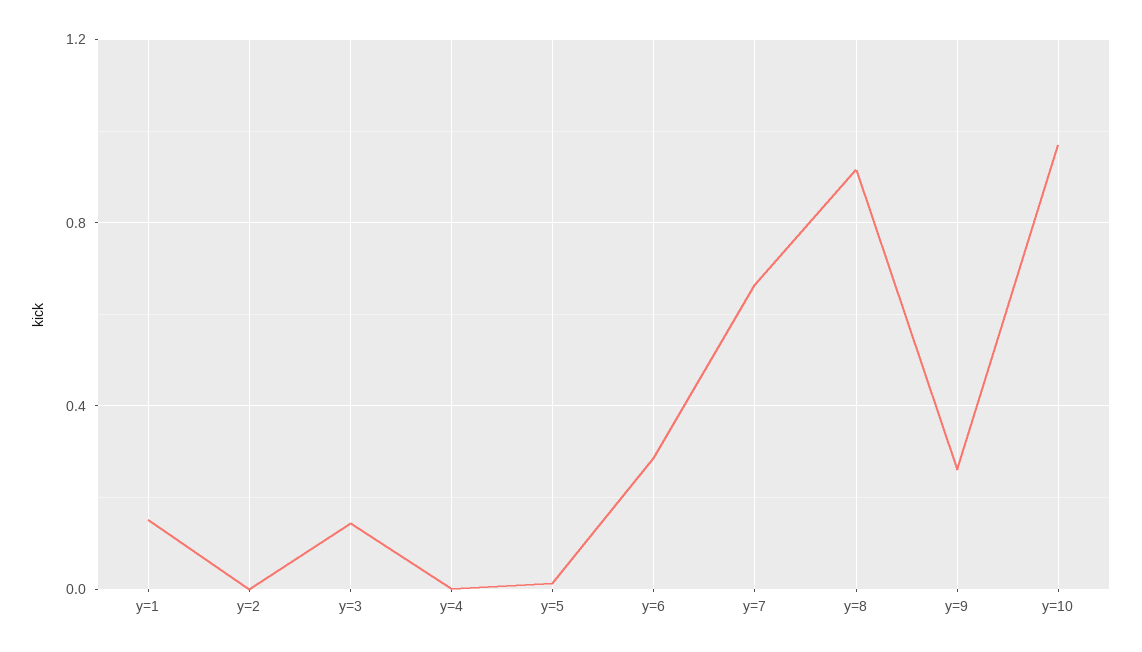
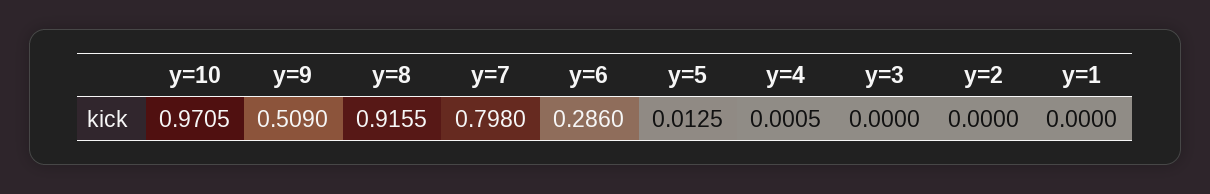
y=1: 0.15 -> 0
y=3: 0.15 -> 0
y=7: 0.65 -> 0.798
y=9: 0.25 -> 0.509

